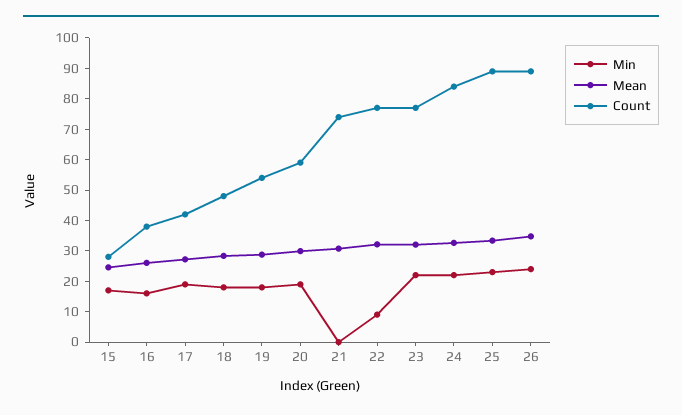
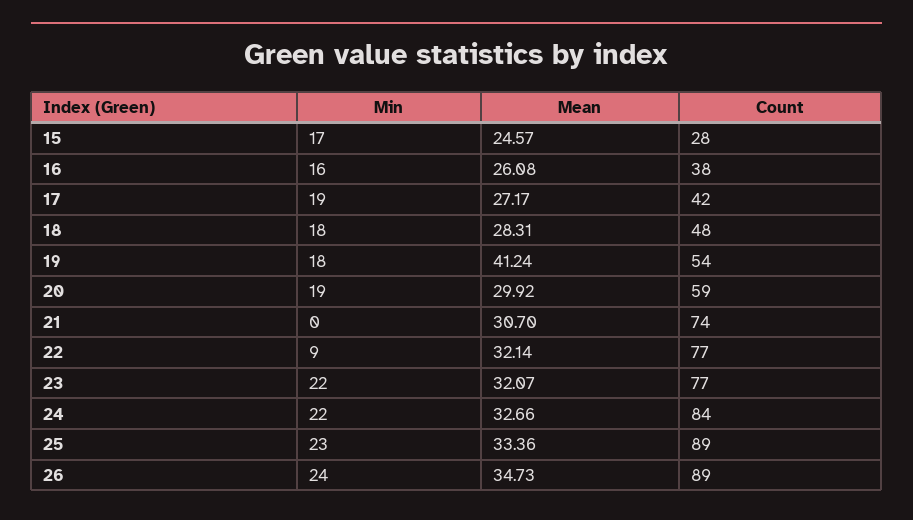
Mean, 19: 30 -> 41.24

